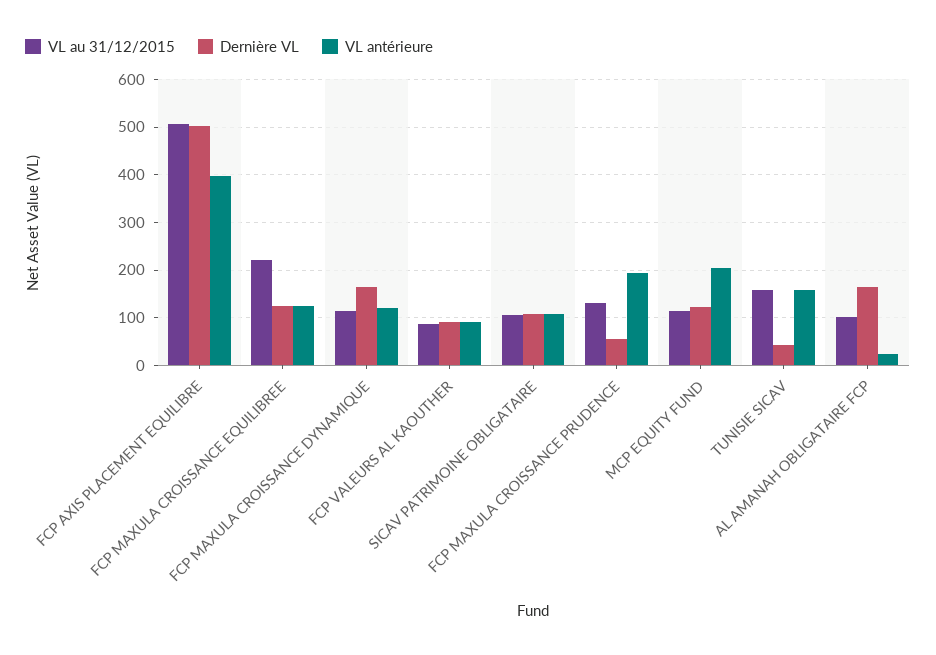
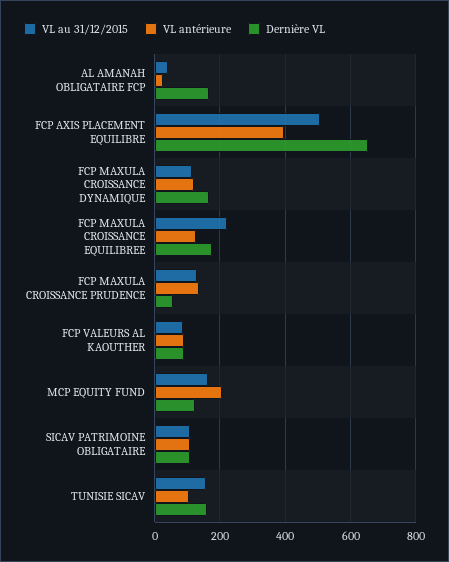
Dernière VL, FCP AXIS PLACEMENT EQUILIBRE: 500 -> 660
Dernière VL, FCP MAXULA CROISSANCE EQUILIBREE: 120 -> 180
VL antérieure, FCP MAXULA CROISSANCE PRUDENCE: 200 -> 140
VL au 31/12/2015, MCP EQUITY FUND: 120 -> 160
Dernière VL, TUNISIE SICAV: 40 -> 160
VL antérieure, TUNISIE SICAV: 160 -> 100
VL au 31/12/2015, AL AMANAH OBLIGATAIRE FCP: 100 -> 40

